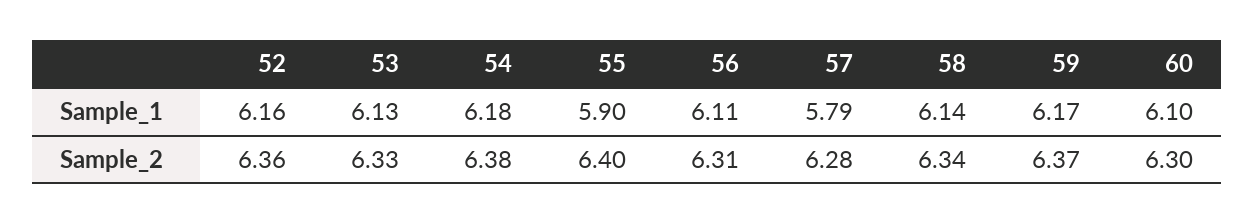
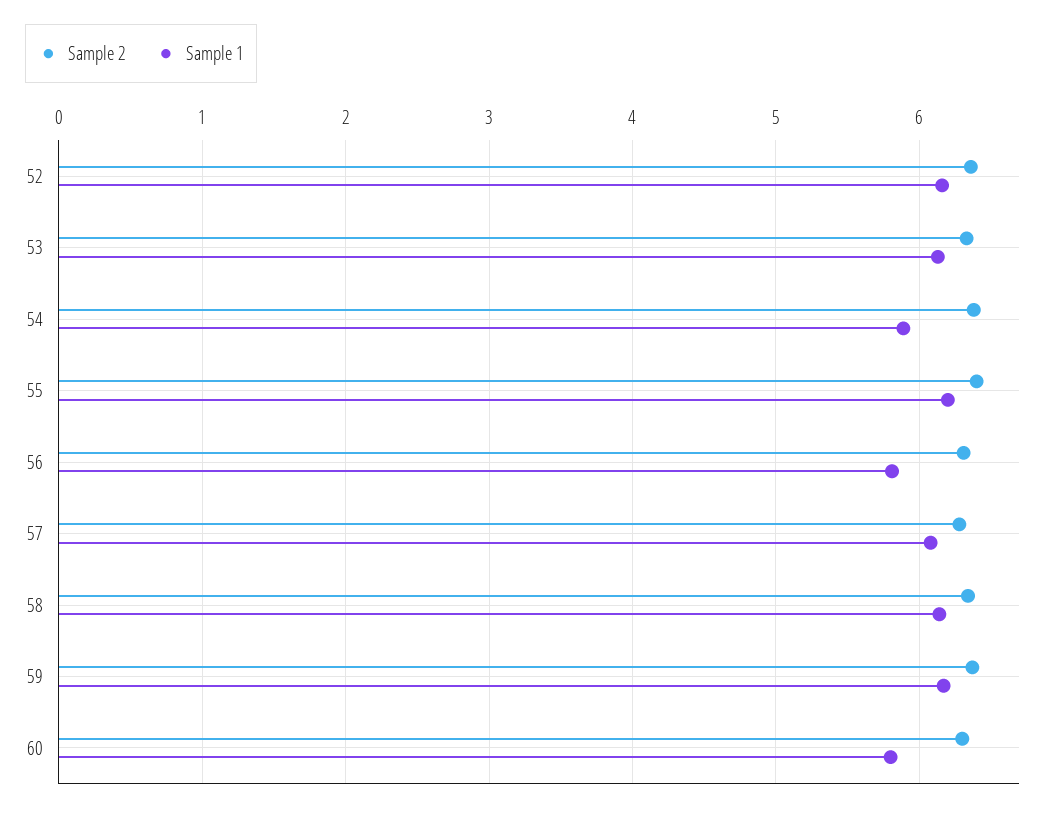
Sample_1, 54: 6.18 -> 5.9
Sample_1, 55: 5.9 -> 6.2
Sample_1, 56: 6.11 -> 5.8
Sample_1, 57: 5.79 -> 6.1
Sample_1, 60: 6.1 -> 5.8

